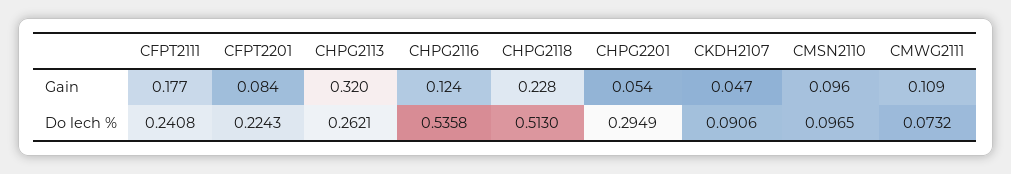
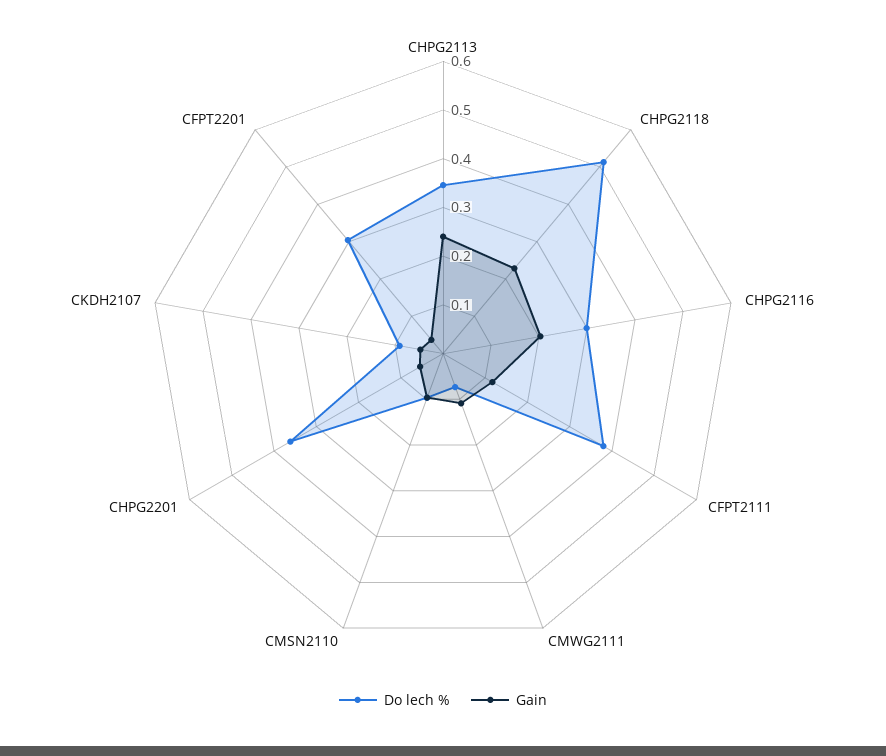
Gain, CFPT2111: 0.177 -> 0.12
Gain, CFPT2201: 0.084 -> 0.04
Gain, CHPG2113: 0.32 -> 0.24
Gain, CHPG2116: 0.124 -> 0.2
Do lech %, CFPT2111: 0.2408 -> 0.38
Do lech %, CFPT2201: 0.2243 -> 0.3
Do lech %, CHPG2113: 0.2621 -> 0.34
Do lech %, CHPG2116: 0.5358 -> 0.3
Do lech %, CHPG2201: 0.2949 -> 0.36

